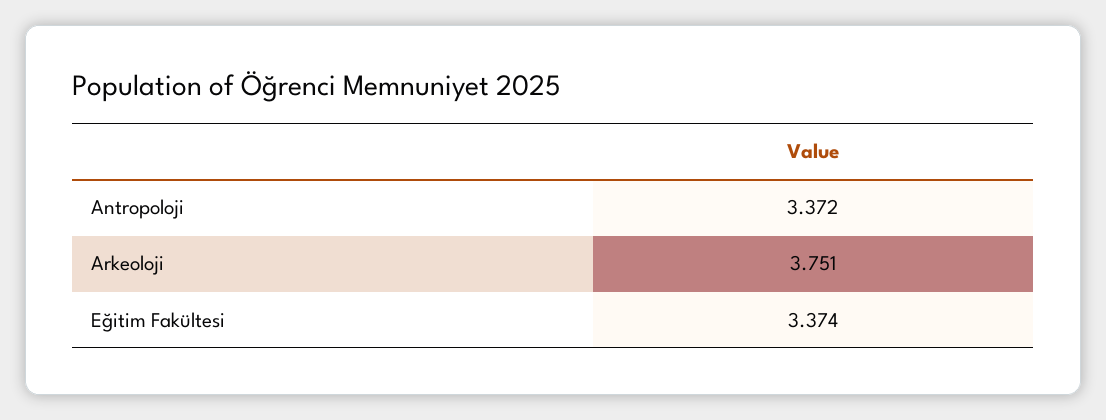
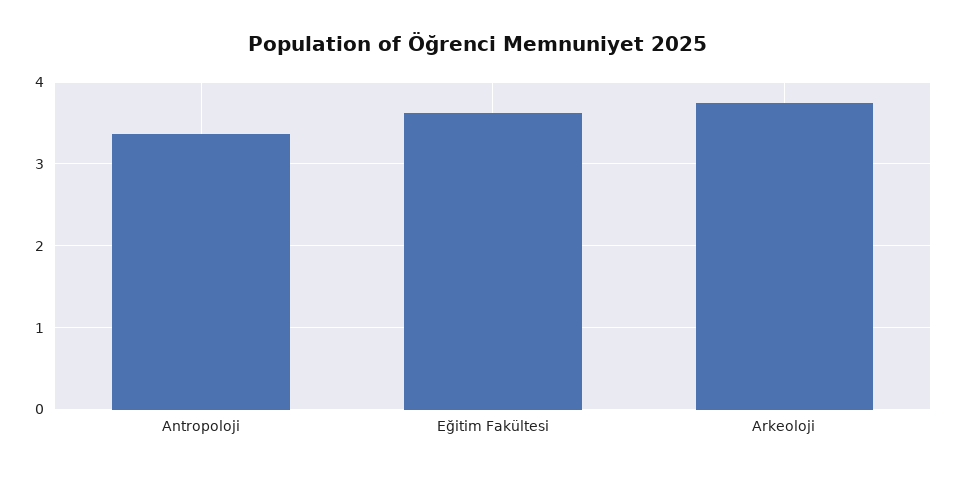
Eğitim Fakültesi: 3.374 -> 3.6

